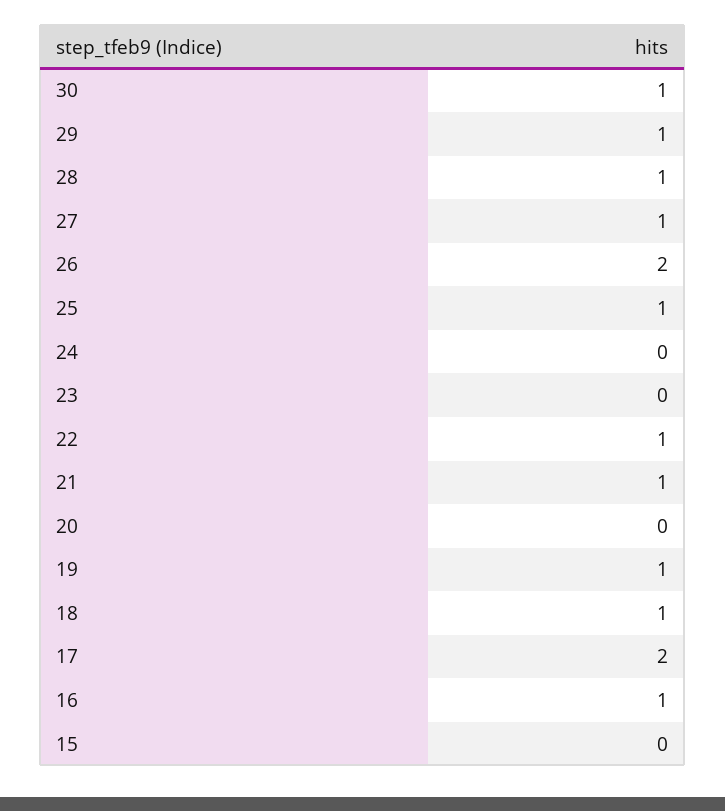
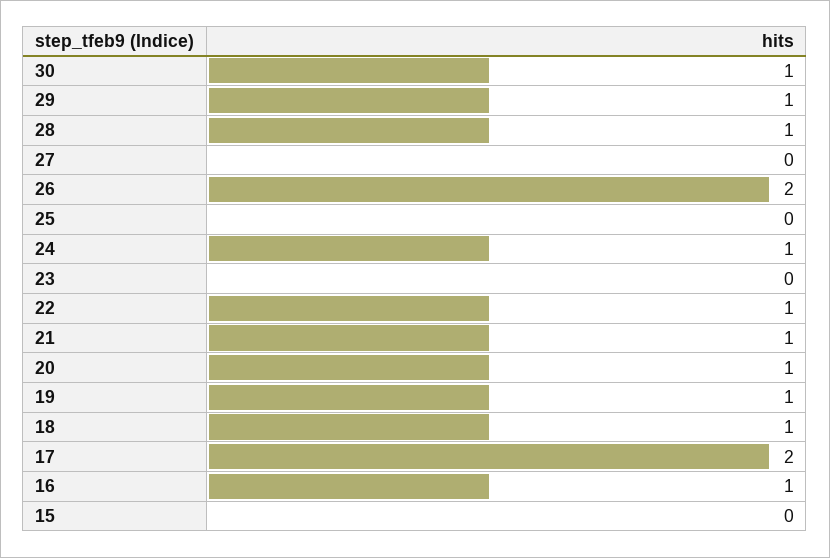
27: 1 -> 0
25: 1 -> 0
24: 0 -> 1
20: 0 -> 1

